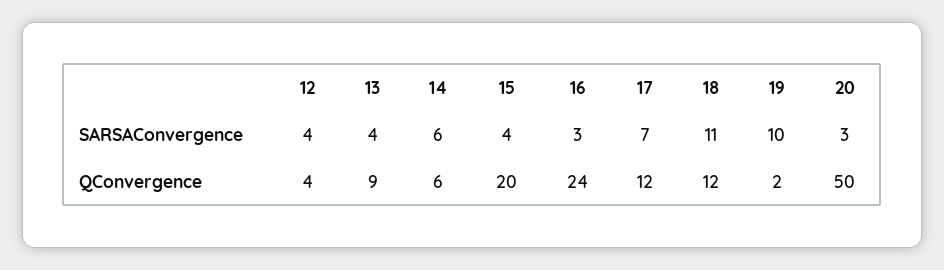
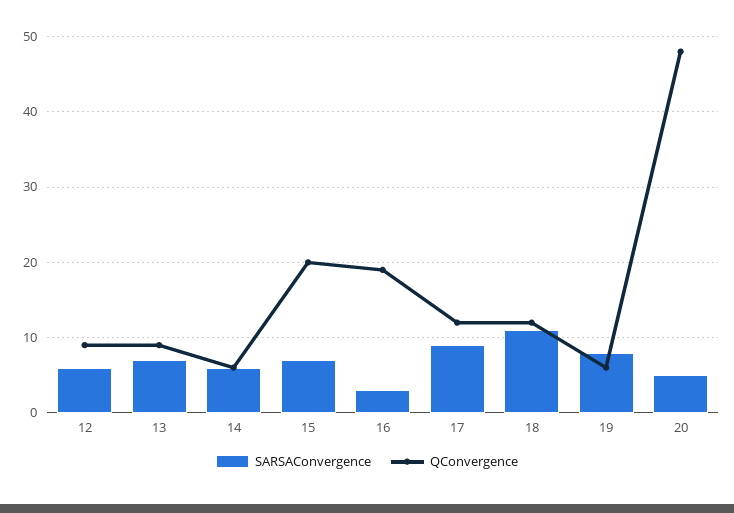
SARSAConvergence, 12: 4 -> 6
SARSAConvergence, 13: 4 -> 7
SARSAConvergence, 15: 4 -> 7
SARSAConvergence, 17: 7 -> 9
SARSAConvergence, 19: 10 -> 8
SARSAConvergence, 20: 3 -> 5
QConvergence, 12: 4 -> 9
QConvergence, 16: 24 -> 19
QConvergence, 19: 2 -> 6
QConvergence, 20: 50 -> 48

